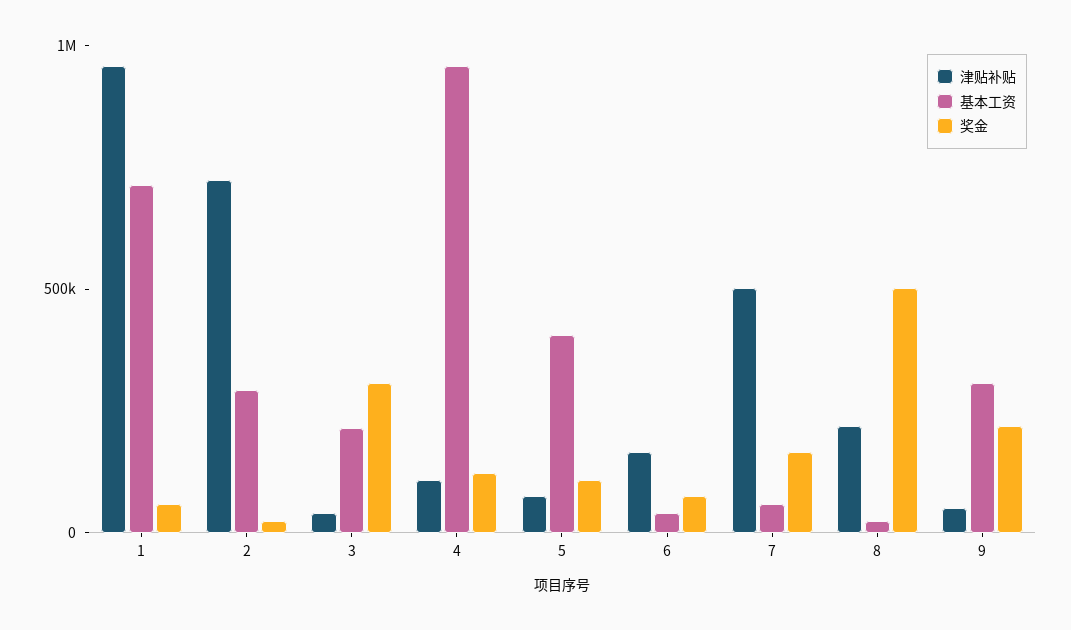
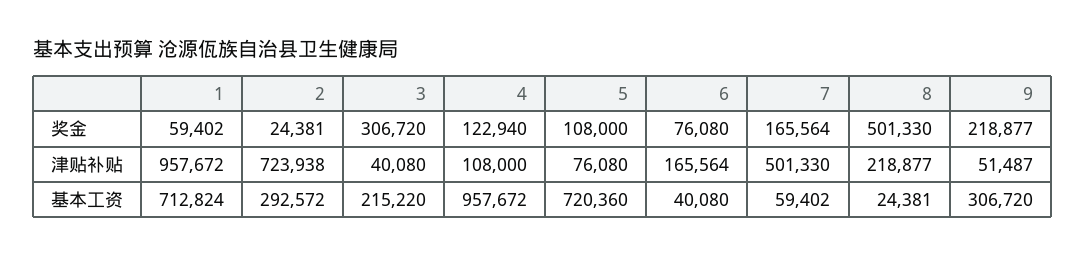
基本工资, 5: 400000 -> 720360

